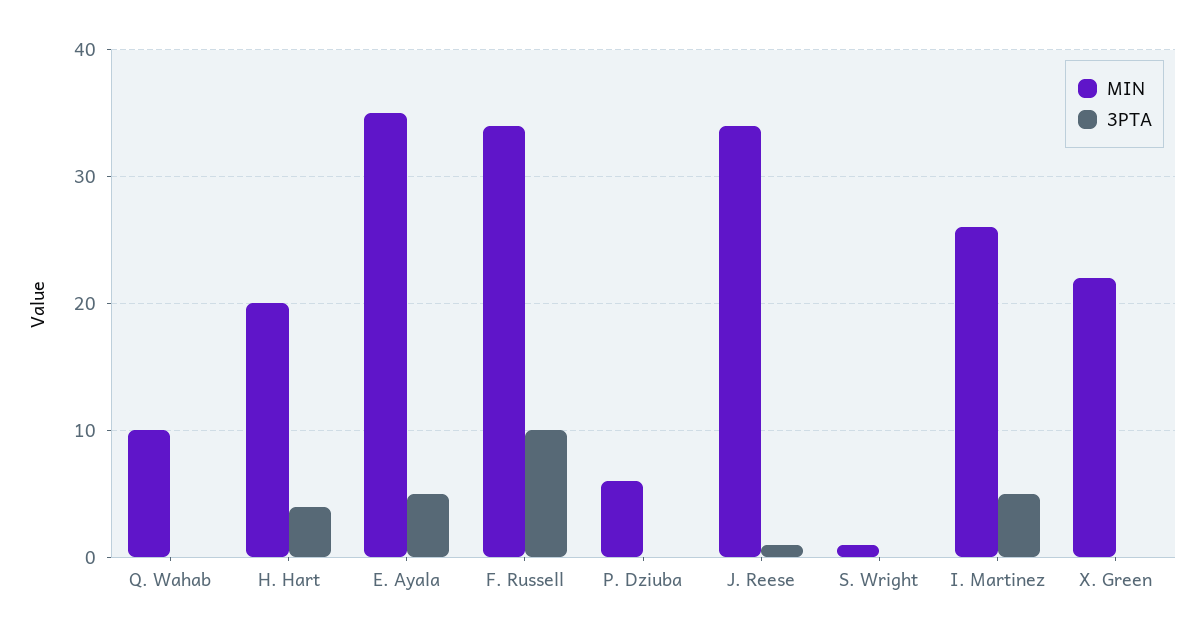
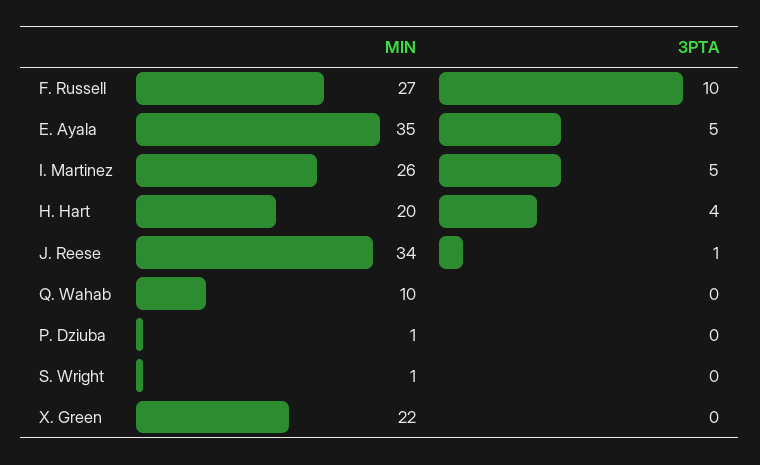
MIN, F. Russell: 34 -> 27
MIN, P. Dziuba: 6 -> 1

